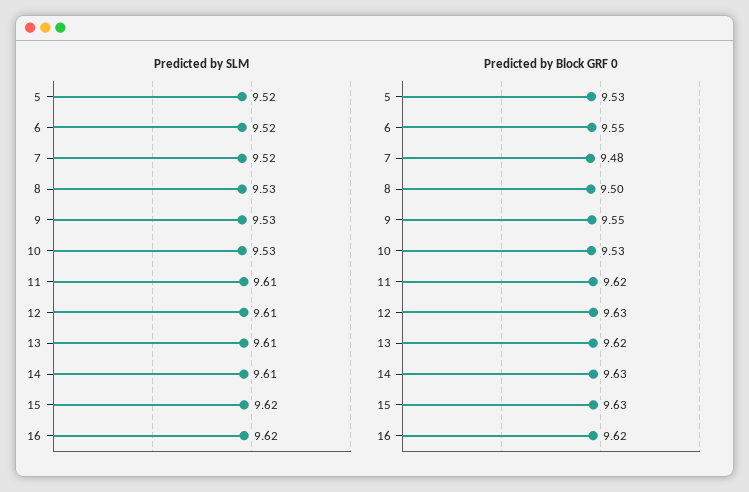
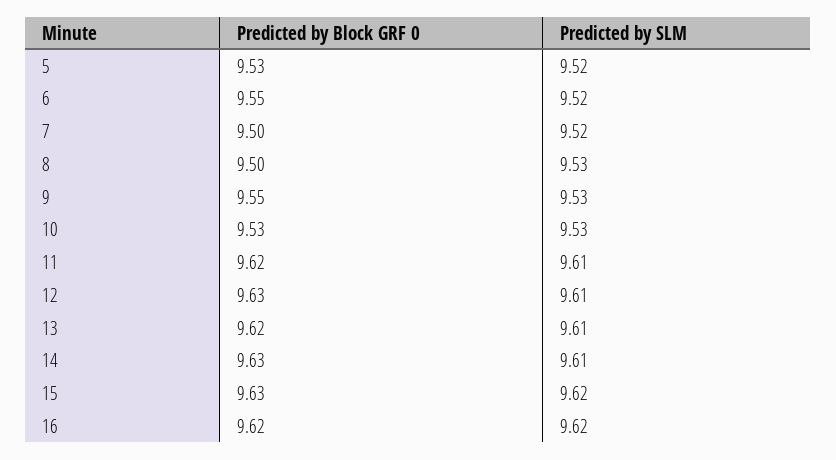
Predicted by Block GRF 0, 7: 9.48 -> 9.5

